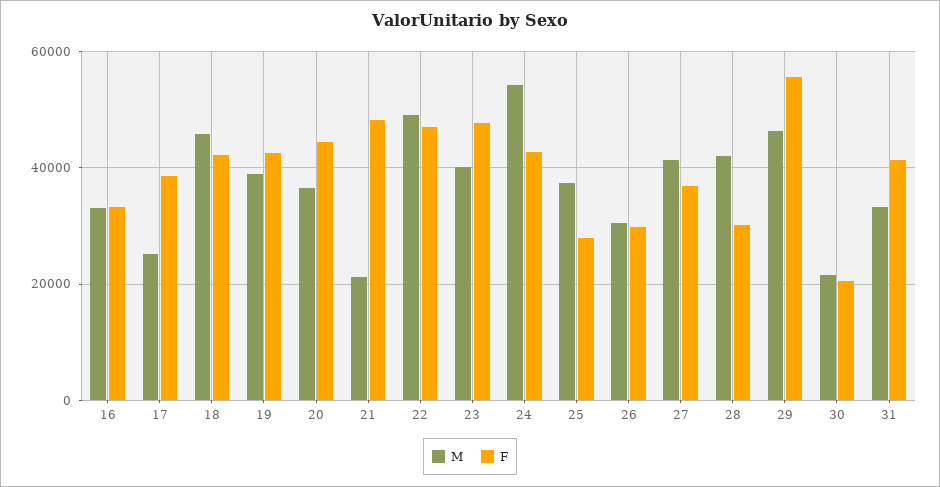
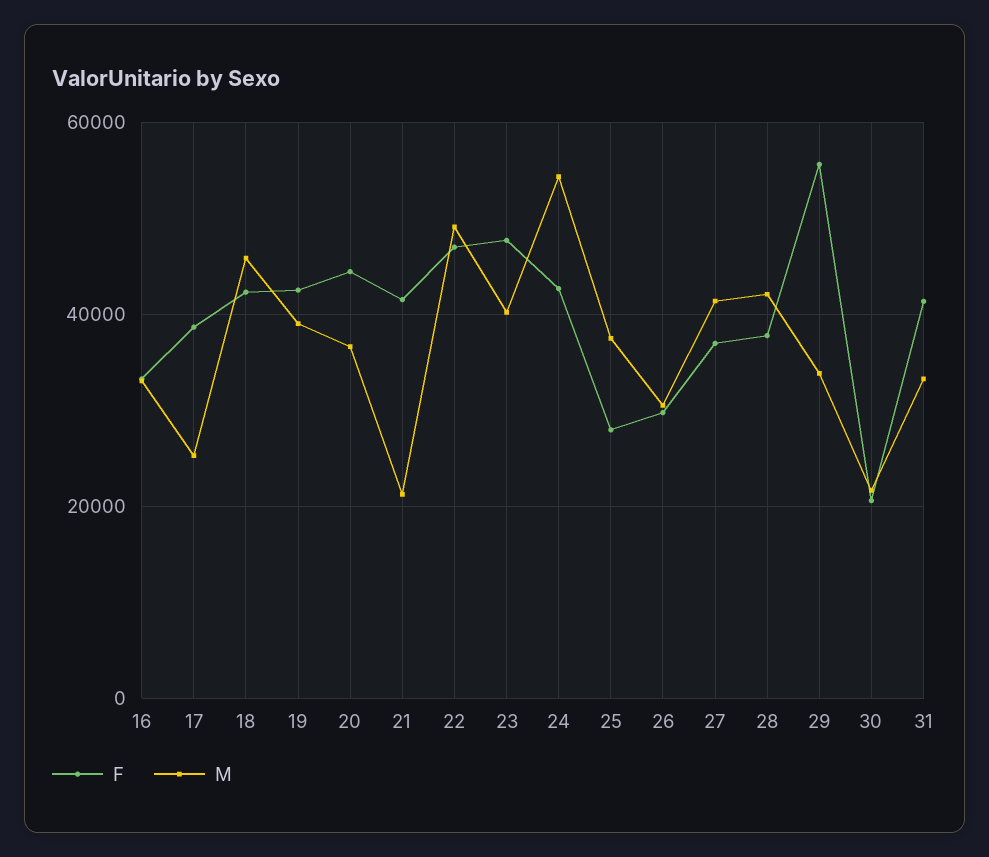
F, 21: 48000 -> 42000
F, 28: 30000 -> 38000
M, 29: 46000 -> 34000

